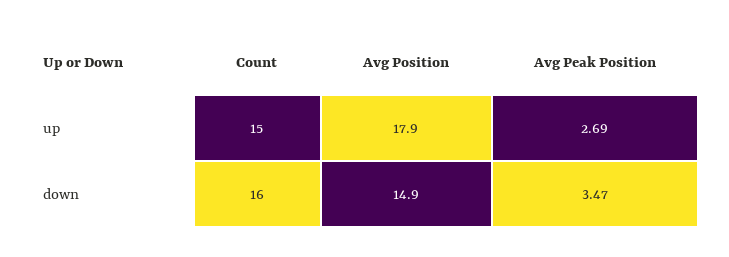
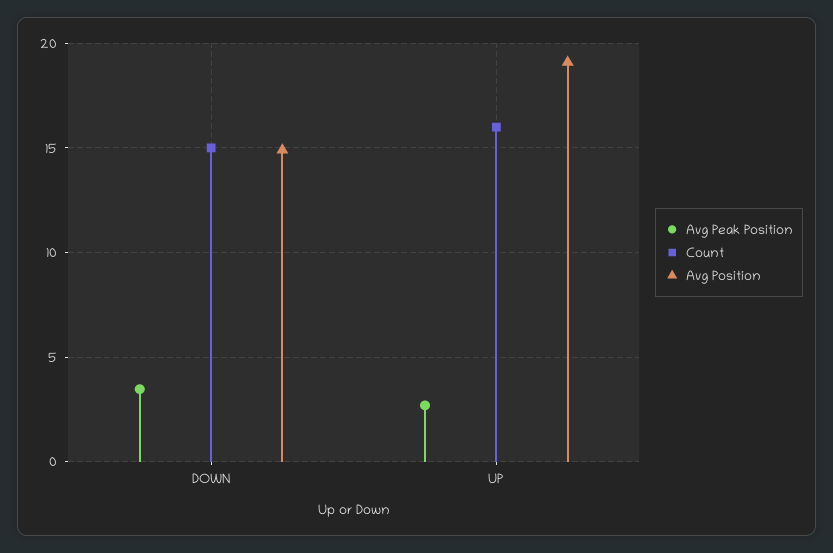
Count, up: 15 -> 16
Avg Position, up: 17.9 -> 19
Count, down: 16 -> 15

